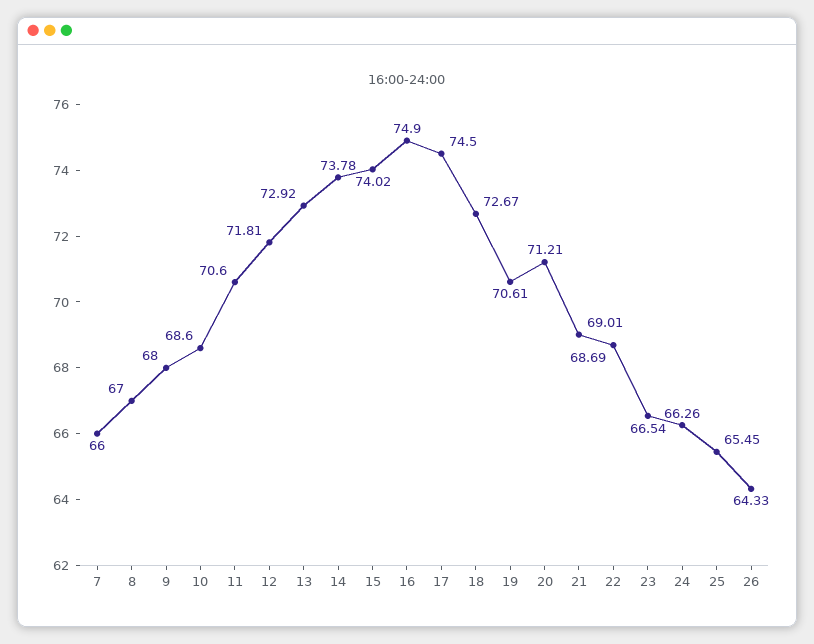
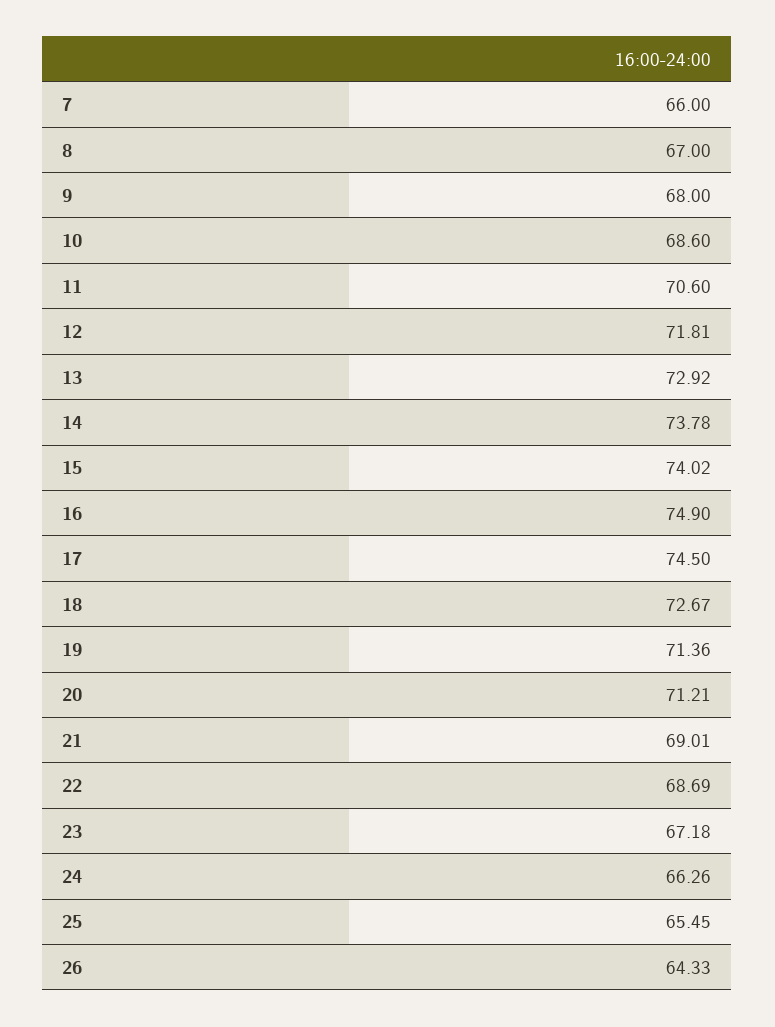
19: 70.61 -> 71.36
23: 66.54 -> 67.18

